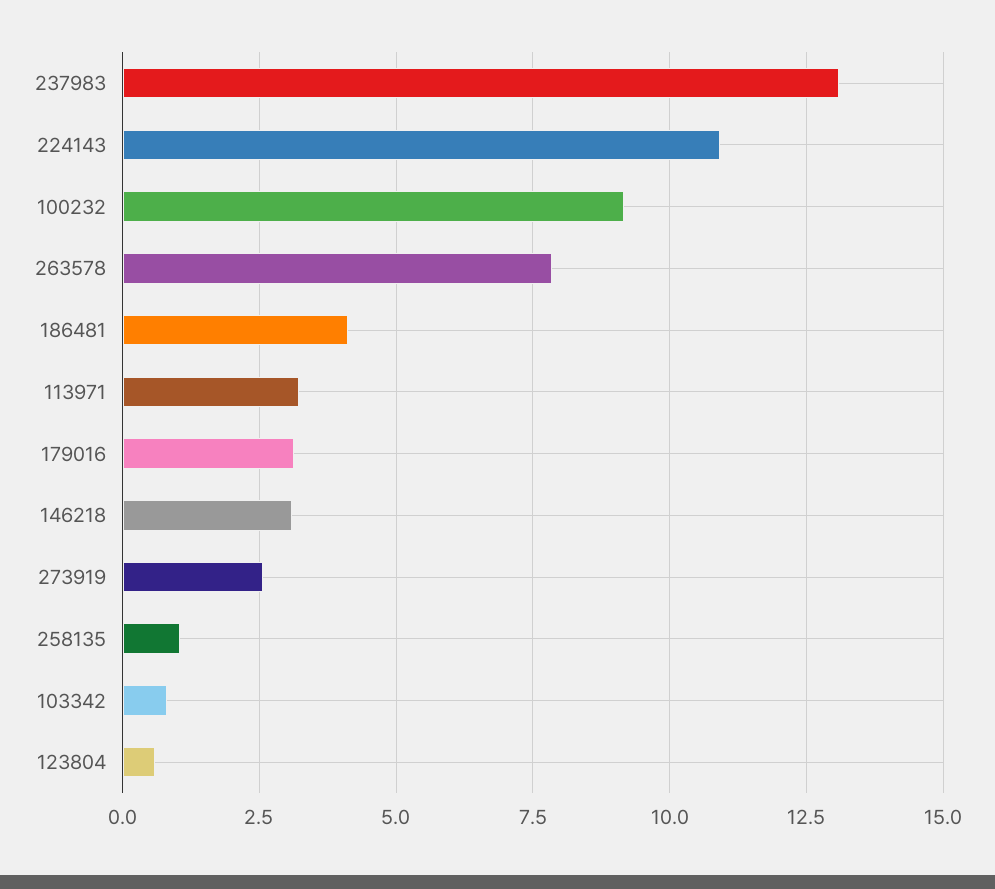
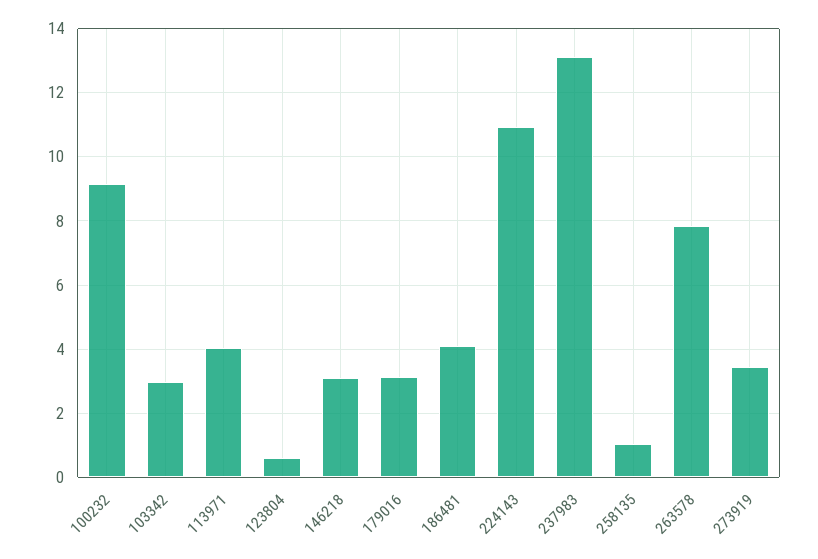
113971: 3.25 -> 4
273919: 2.5 -> 3.4
103342: 0.75 -> 3

